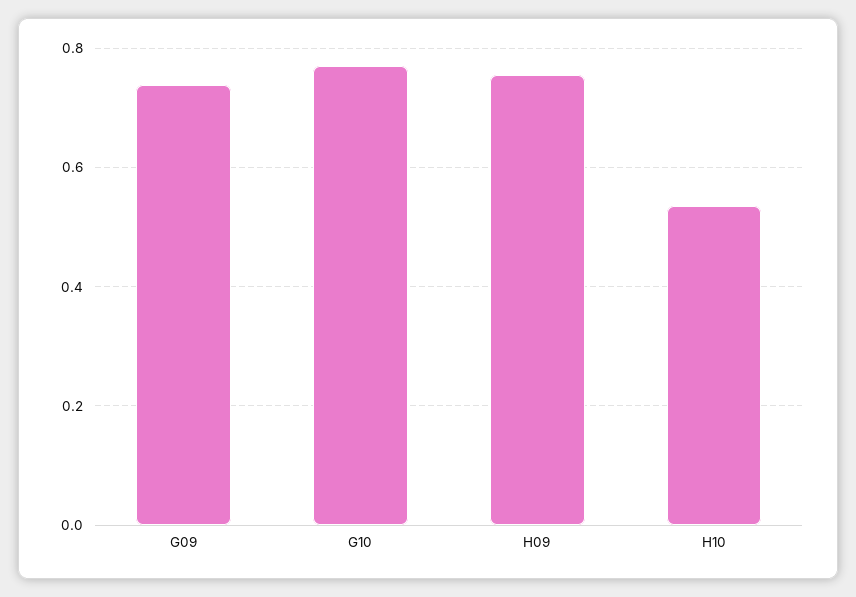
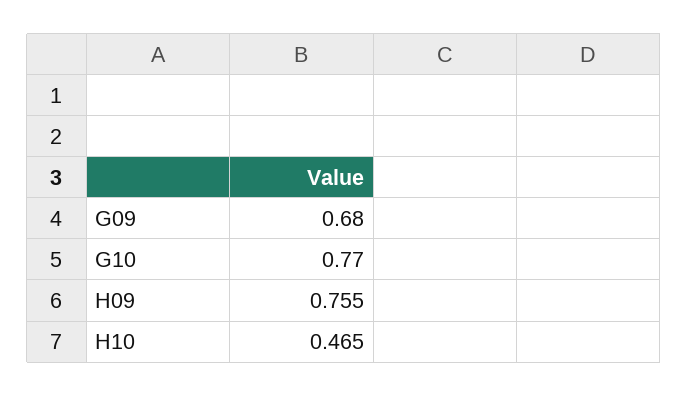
G09: 0.74 -> 0.68
H10: 0.54 -> 0.465

